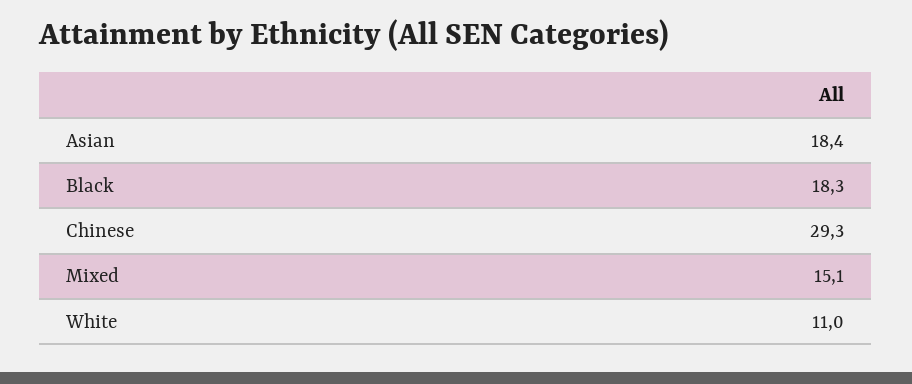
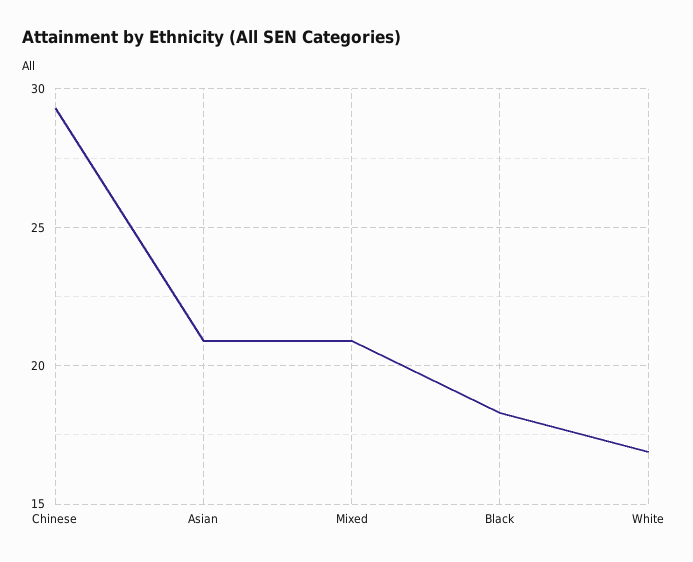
Asian: 18.4 -> 21
Mixed: 15.1 -> 21
White: 11 -> 17

